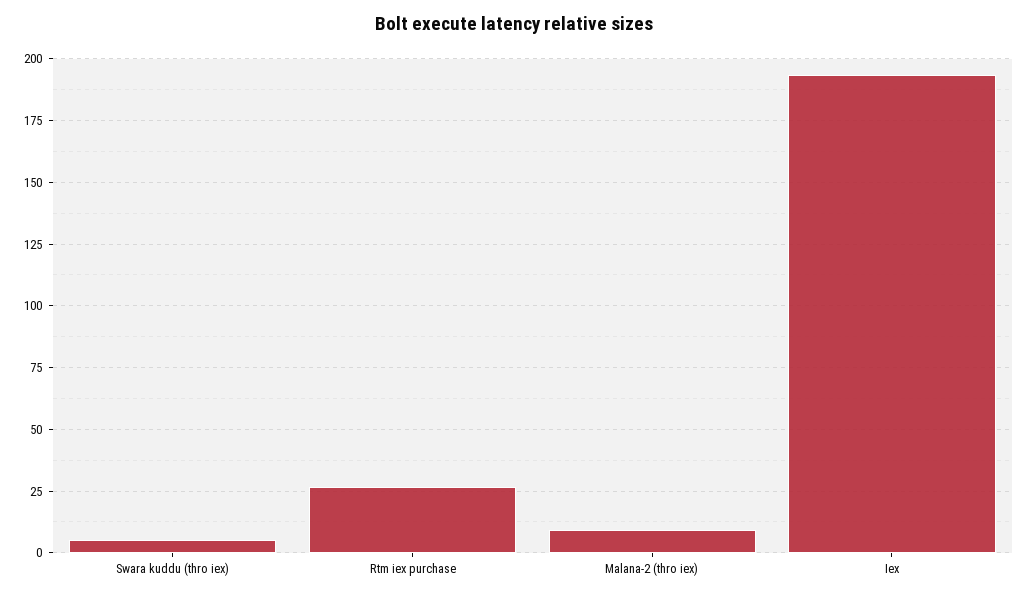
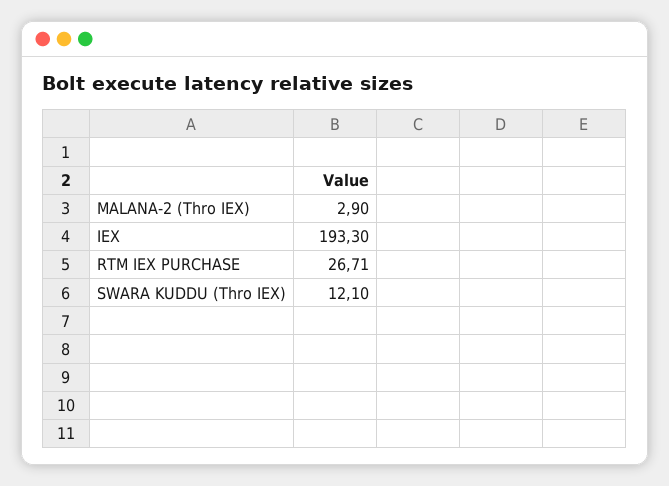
Swara kuddu (thro iex): 5 -> 12.1
Malana-2 (thro iex): 10 -> 2.9

